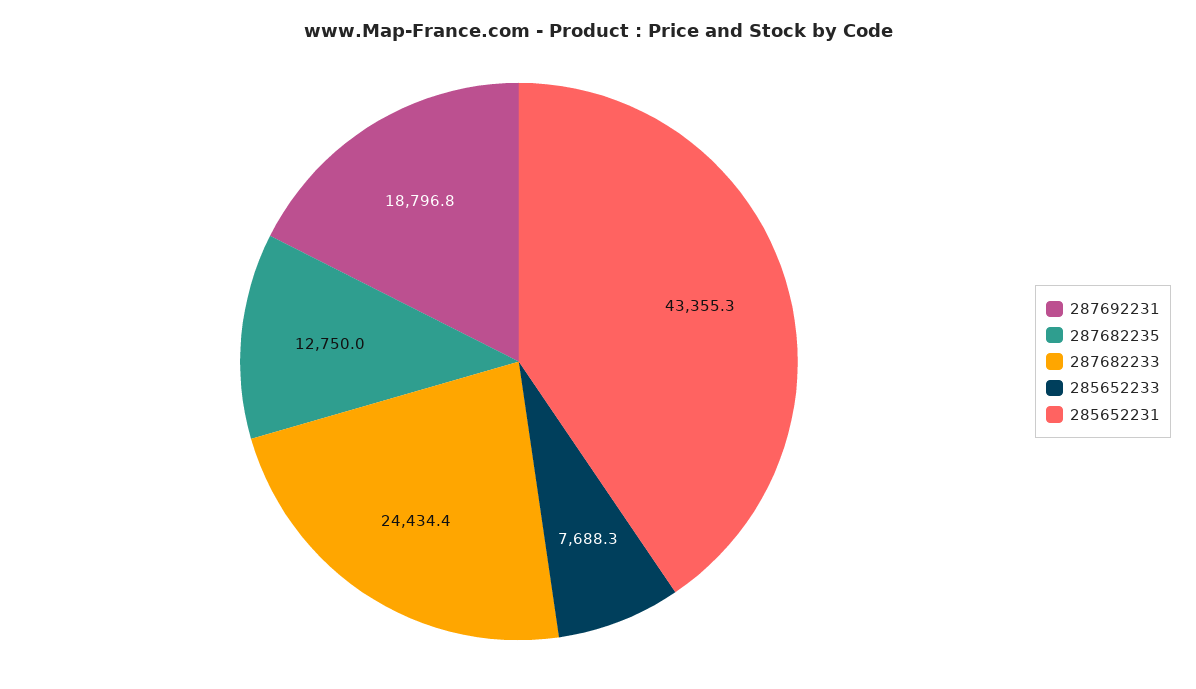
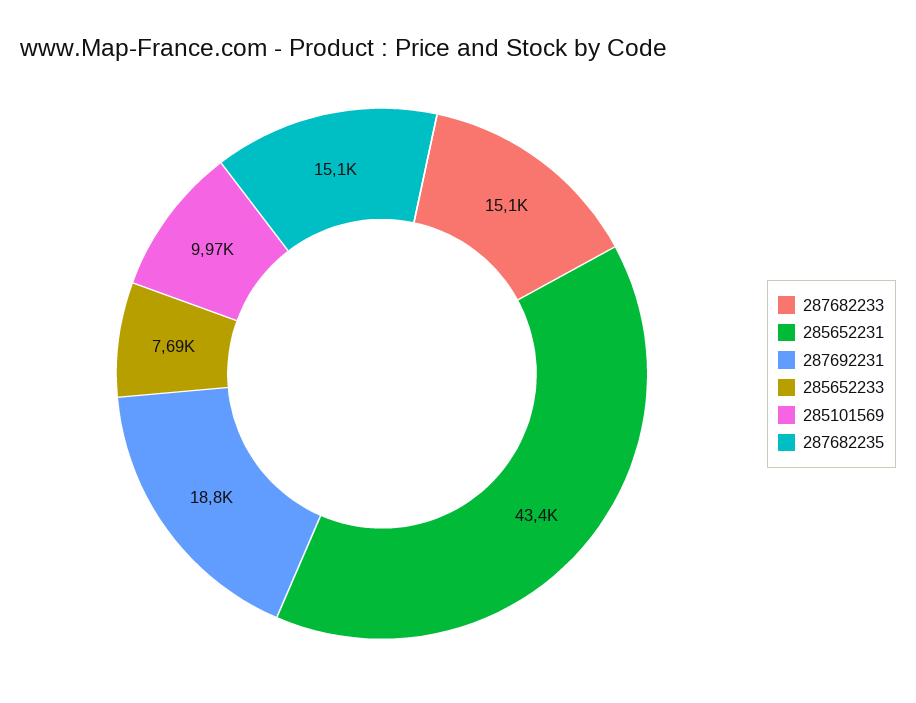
287682235: 12750 -> 15100
287682233: 24434.4 -> 15100
285101569: none -> 9970

